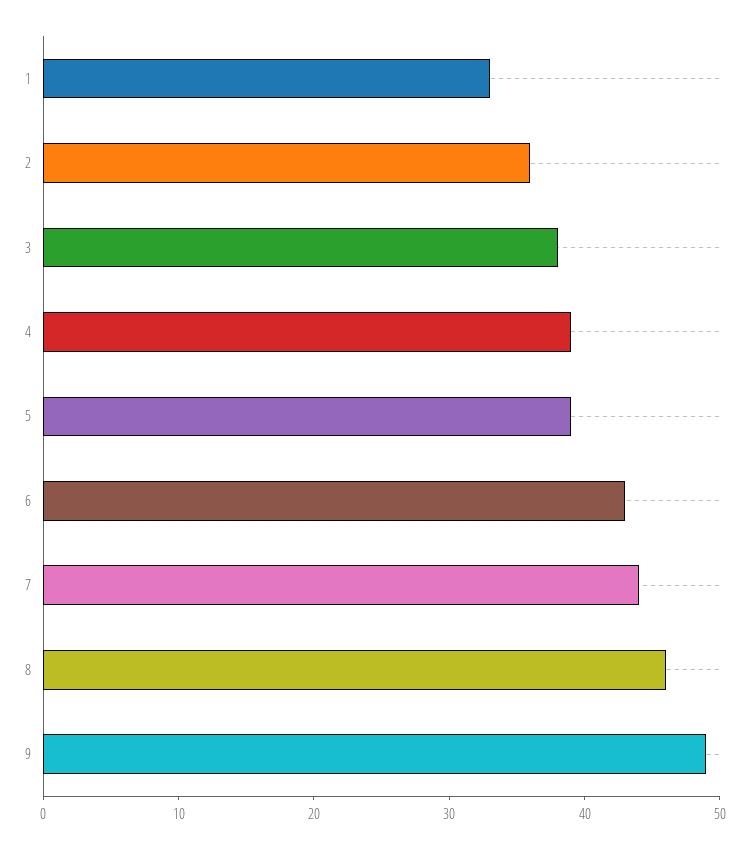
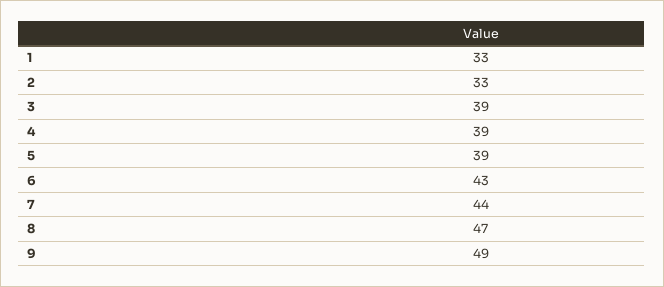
2: 36 -> 33
3: 38 -> 39
8: 46 -> 47

